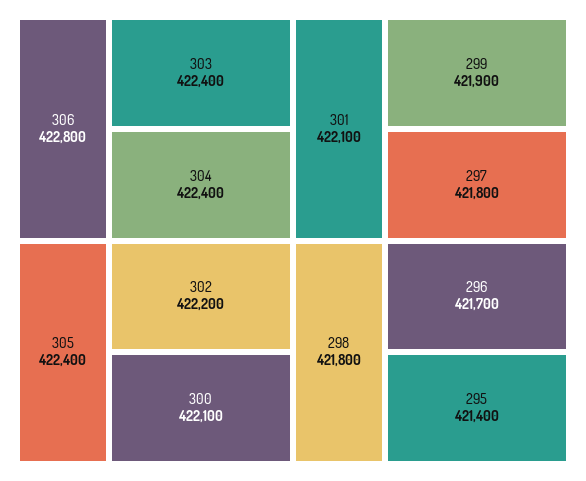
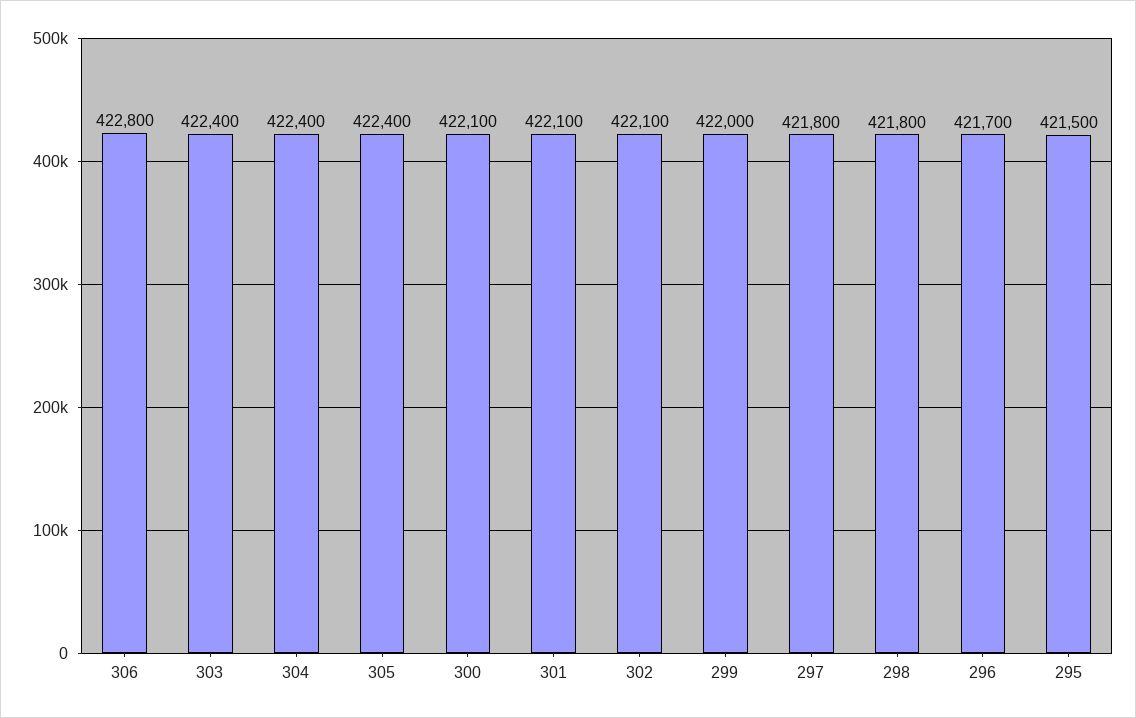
302: 422200 -> 422100
299: 421900 -> 422000
295: 421400 -> 421500

